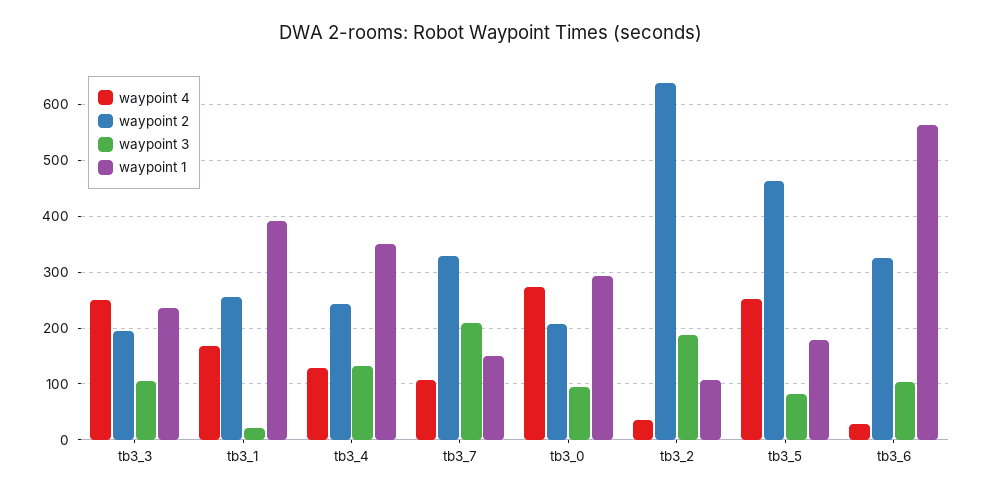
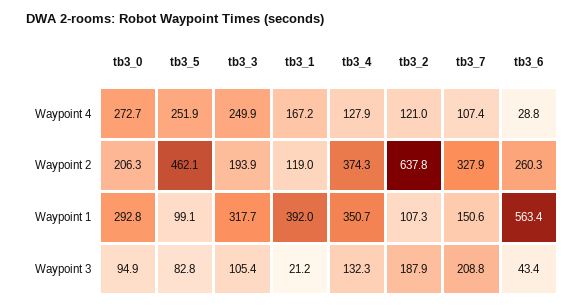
waypoint 1, tb3_3: 240 -> 317.7
waypoint 2, tb3_1: 260 -> 119
waypoint 2, tb3_4: 240 -> 374.3
waypoint 4, tb3_2: 40 -> 121
waypoint 1, tb3_5: 180 -> 99.1
waypoint 2, tb3_6: 320 -> 260.3
waypoint 3, tb3_6: 100 -> 43.4

